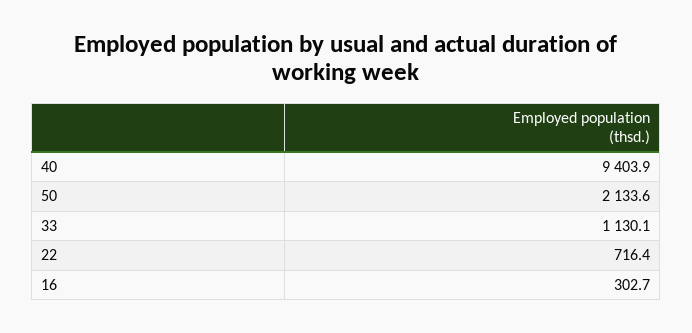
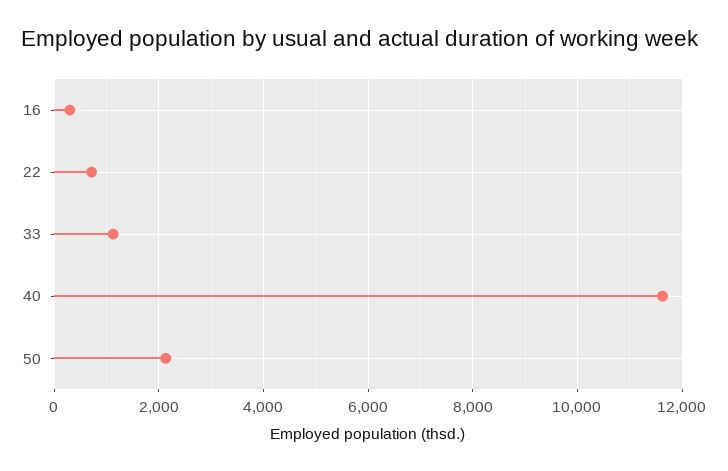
40: 9403.9 -> 11600

